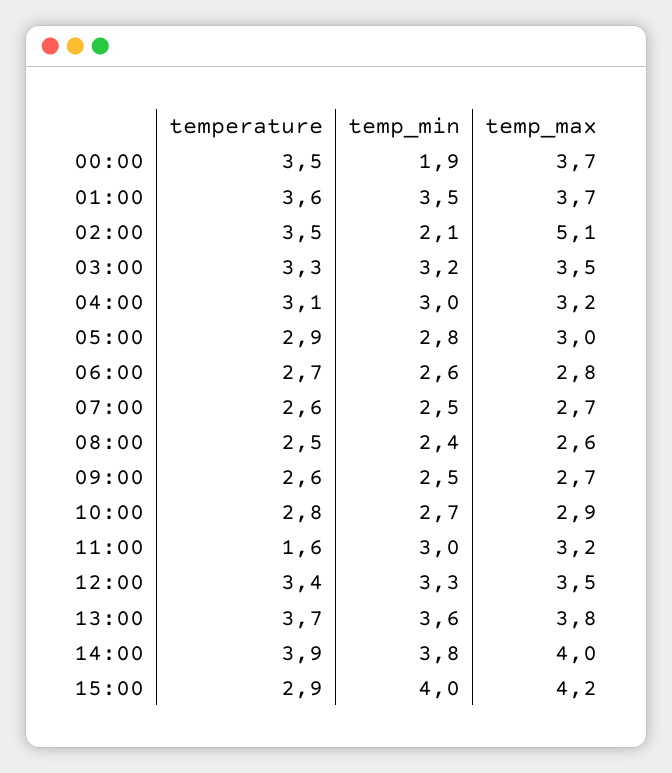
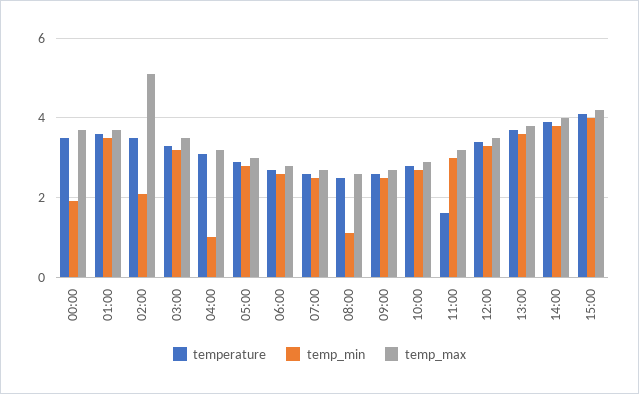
temp_min, 04:00: 3 -> 1
temp_min, 08:00: 2.4 -> 1
temperature, 15:00: 2.9 -> 4

